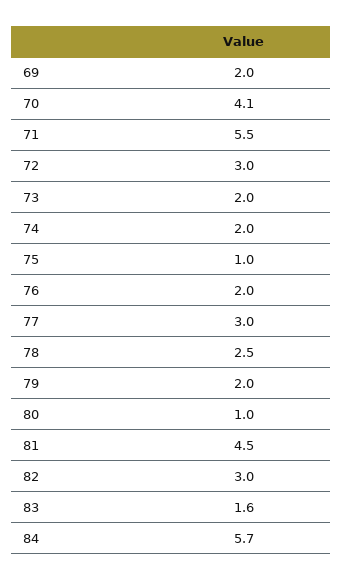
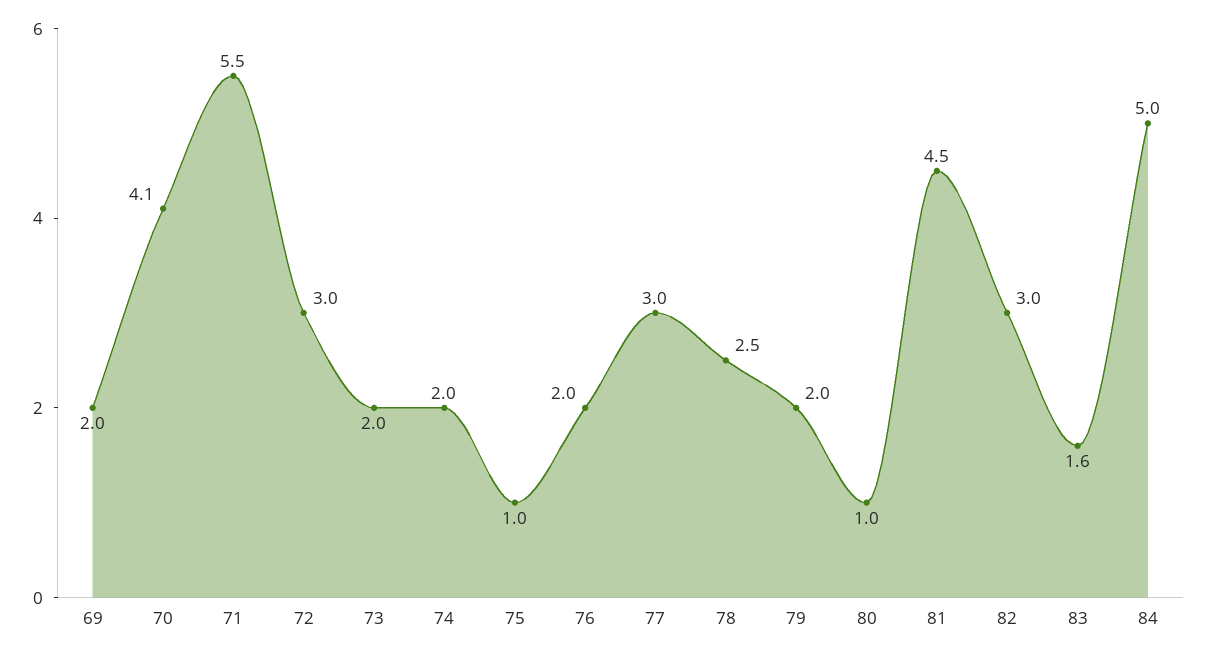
84: 5.7 -> 5

